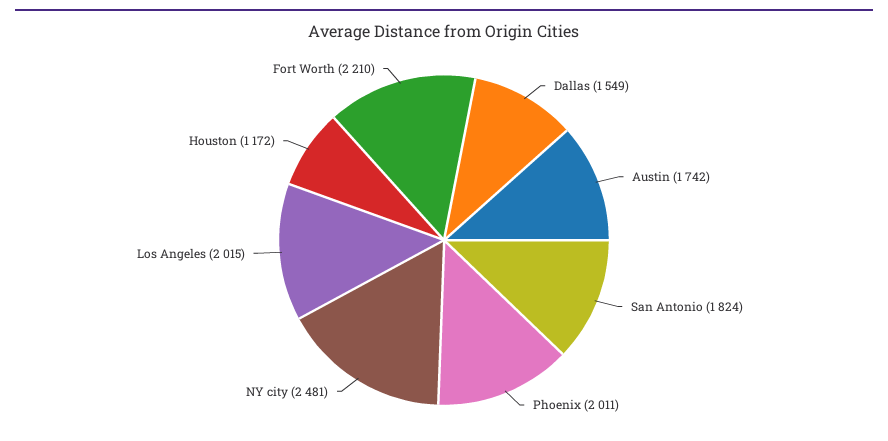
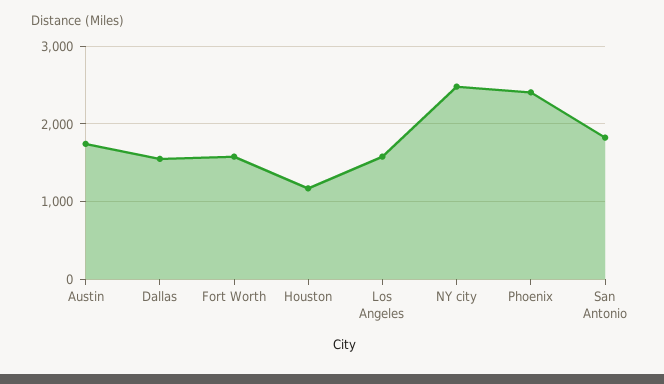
Phoenix: 2011 -> 2400
Los Angeles: 2015 -> 1600
Fort Worth: 2210 -> 1600

